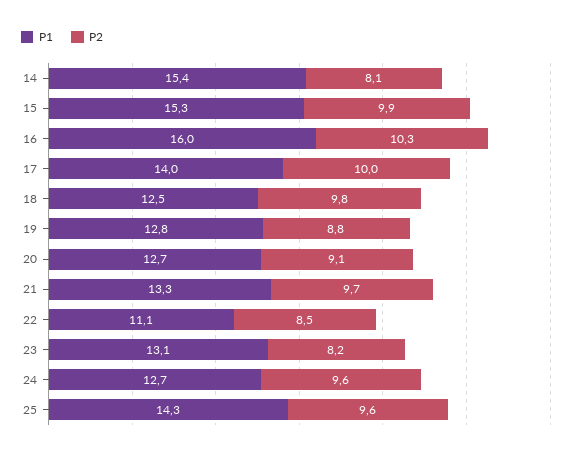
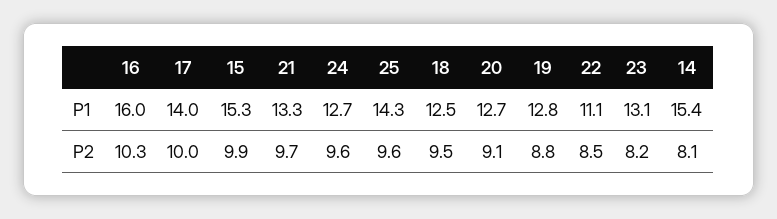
P2, 18: 9.8 -> 9.5

